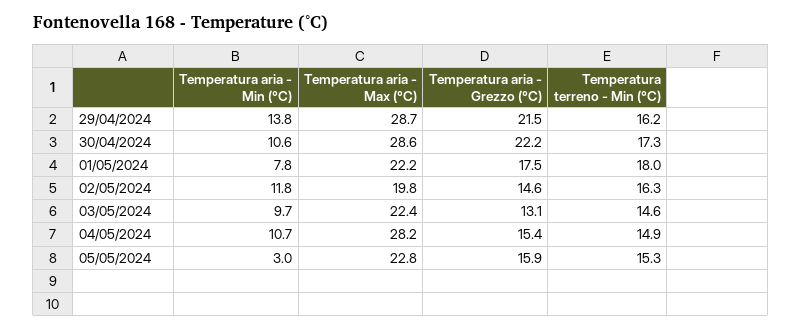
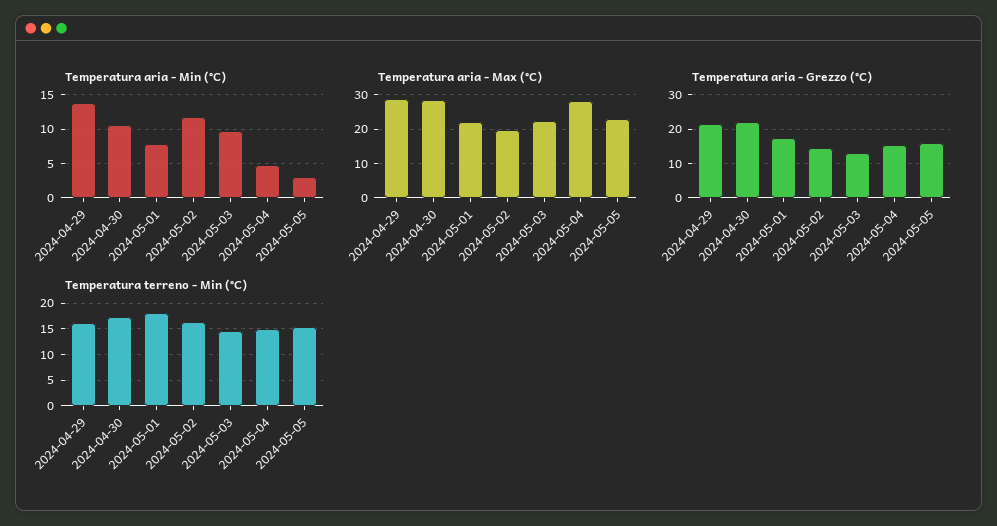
Temperatura aria - Min (°C), 04/05/2024: 10.7 -> 5

